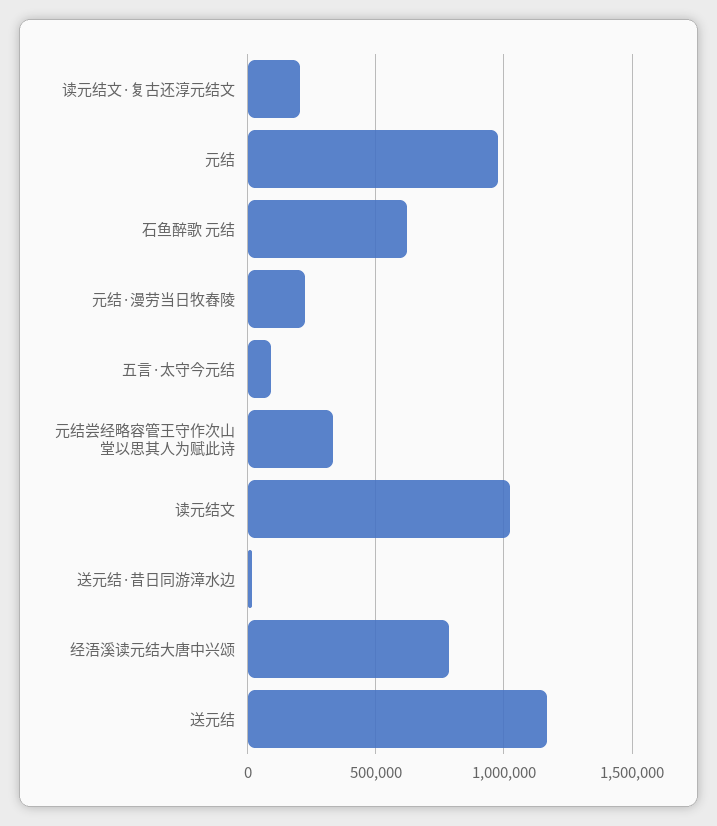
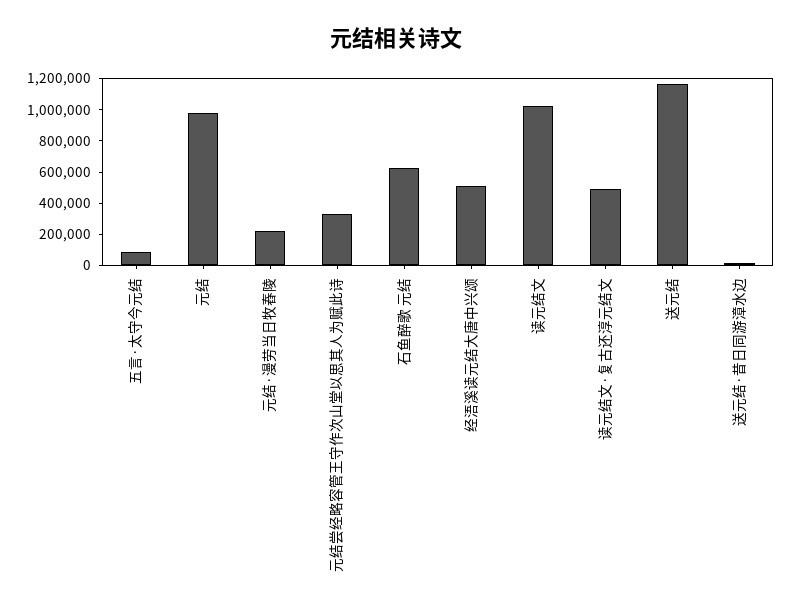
读元结文·复古还淳元结文: 200000 -> 500000
经浯溪读元结大唐中兴颂: 800000 -> 500000

